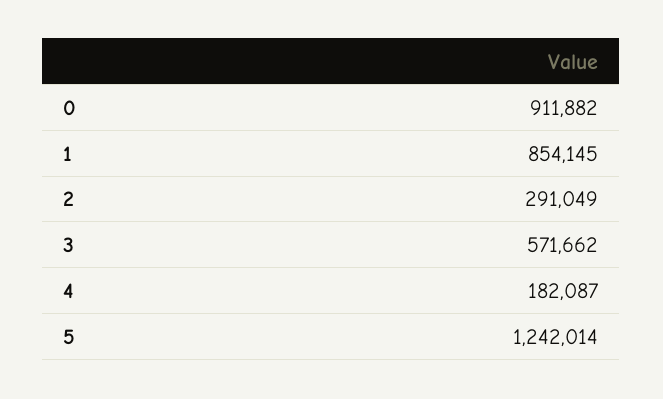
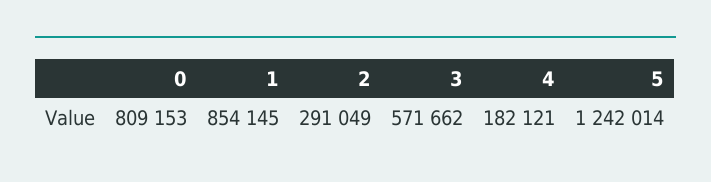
0: 911882 -> 809153
4: 182087 -> 182121

